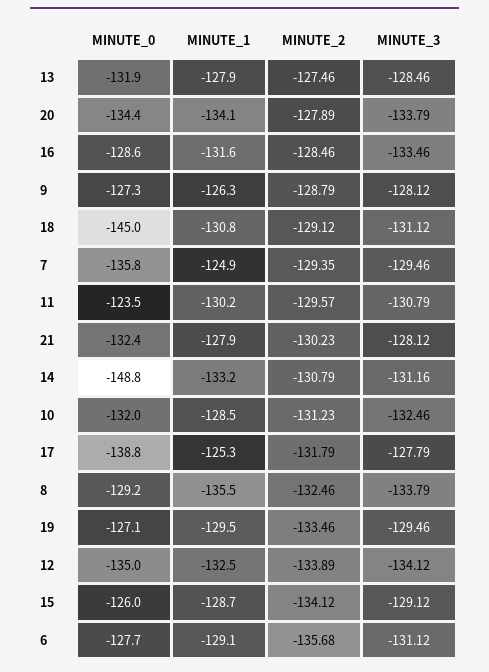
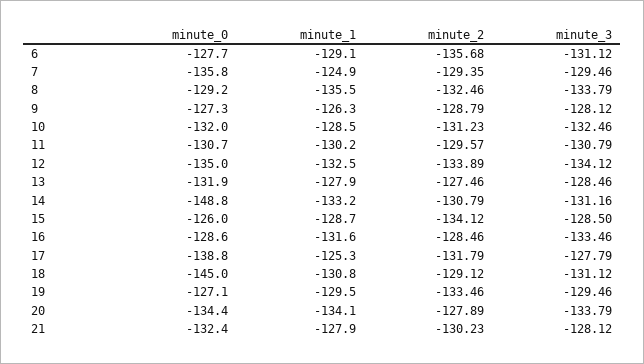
MINUTE_0, 11: -123.5 -> -130.7
MINUTE_3, 15: -129.12 -> -128.5

